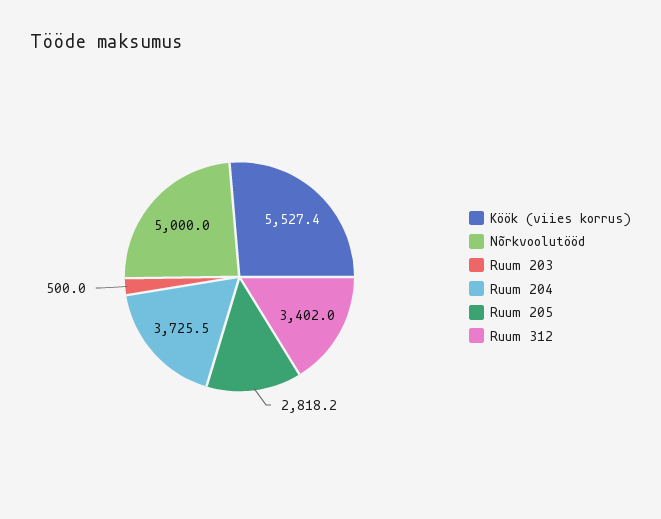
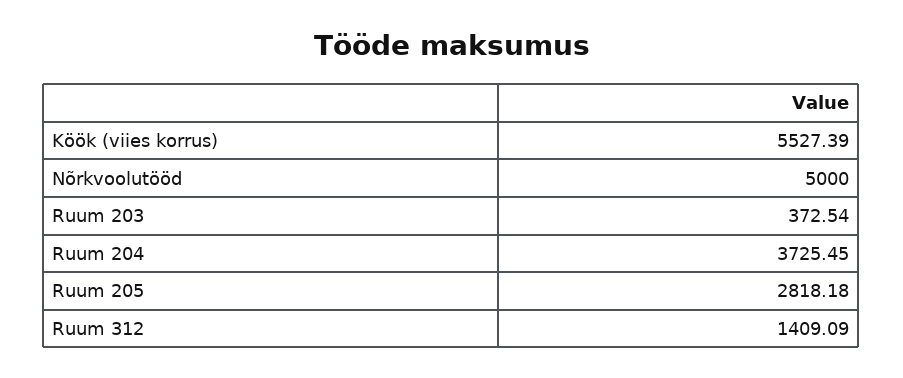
Ruum 203: 500 -> 372.54
Ruum 312: 3402 -> 1409.09

